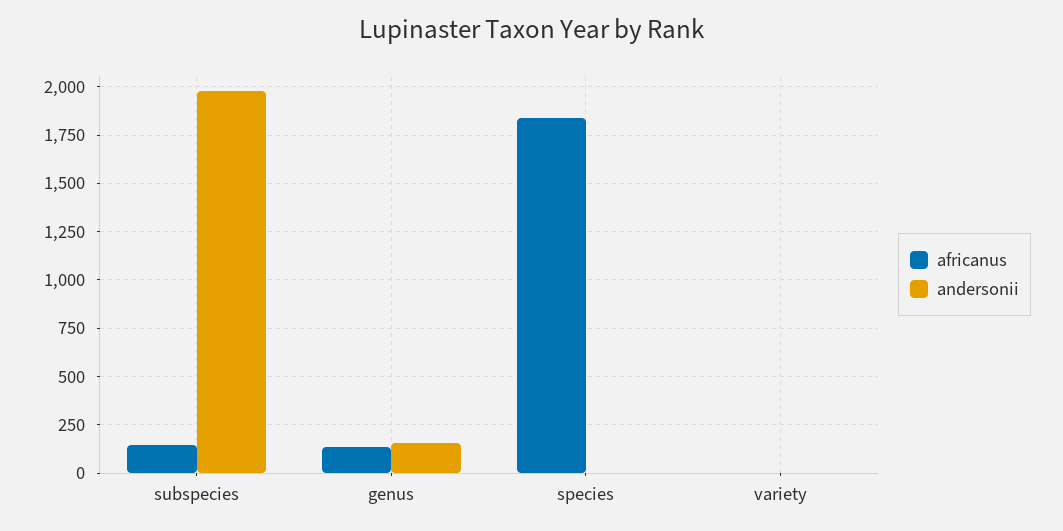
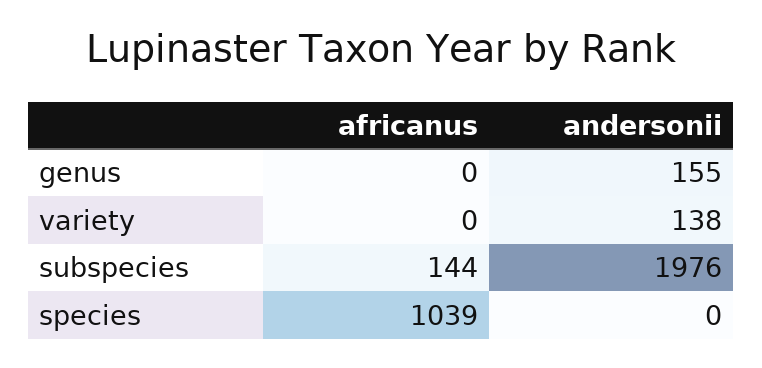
africanus, genus: 150 -> 0
africanus, species: 1850 -> 1039
andersonii, variety: 0 -> 138

